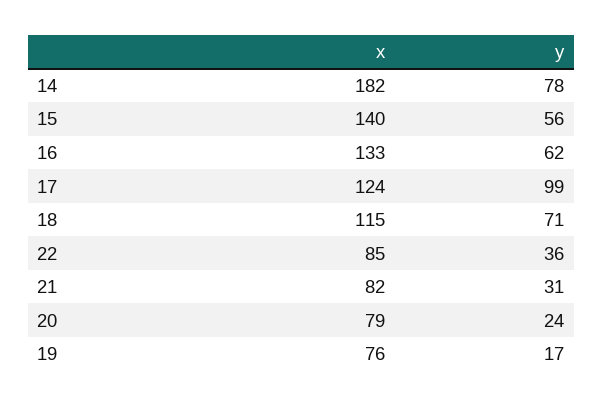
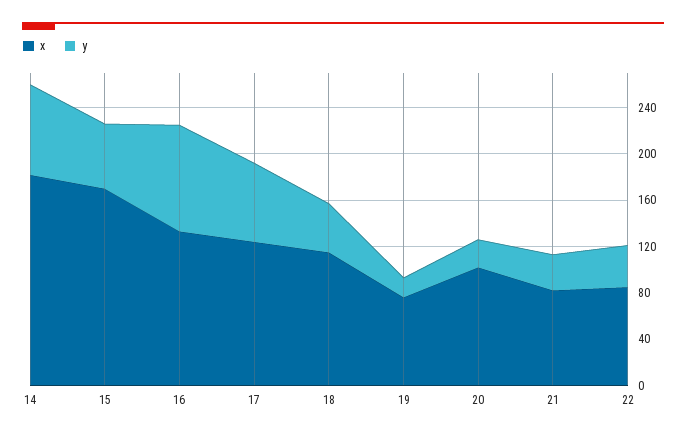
x, 15: 140 -> 170
y, 16: 62 -> 90
y, 17: 99 -> 70
y, 18: 71 -> 40
x, 20: 79 -> 100

